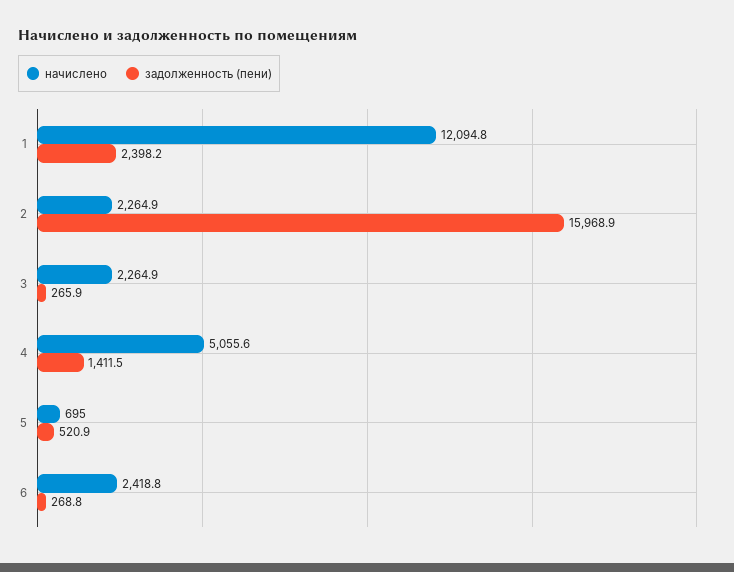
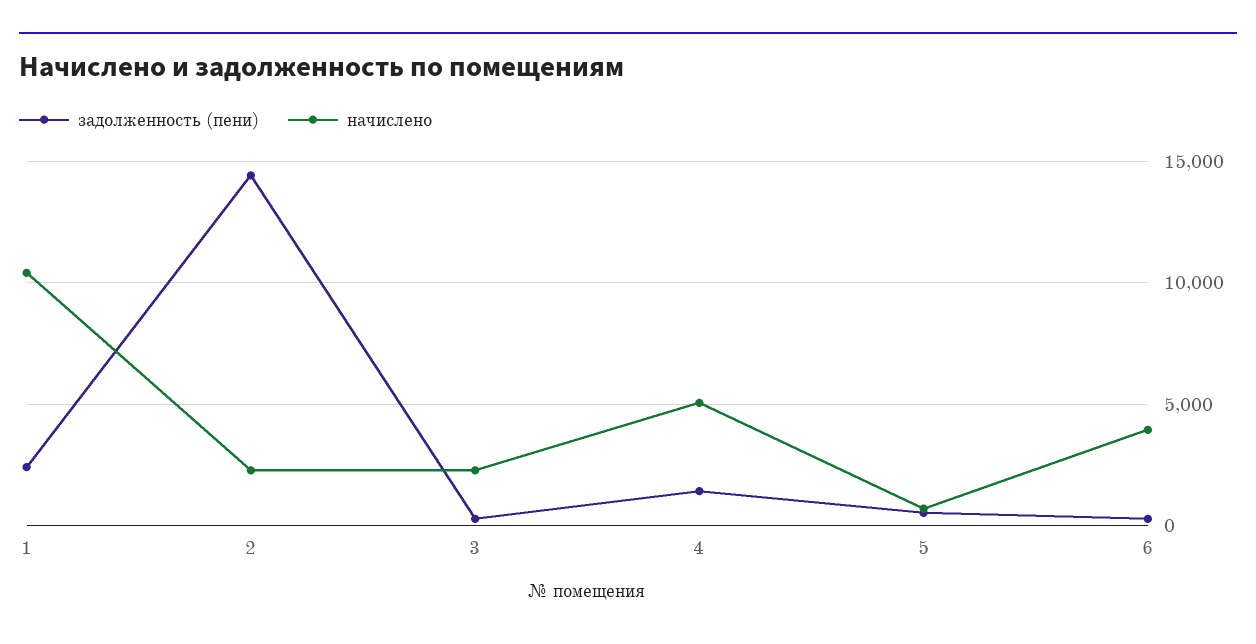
начислено, 1: 12094.8 -> 10500
задолженность (пени), 2: 15968.9 -> 14500
начислено, 6: 2418.8 -> 4000

